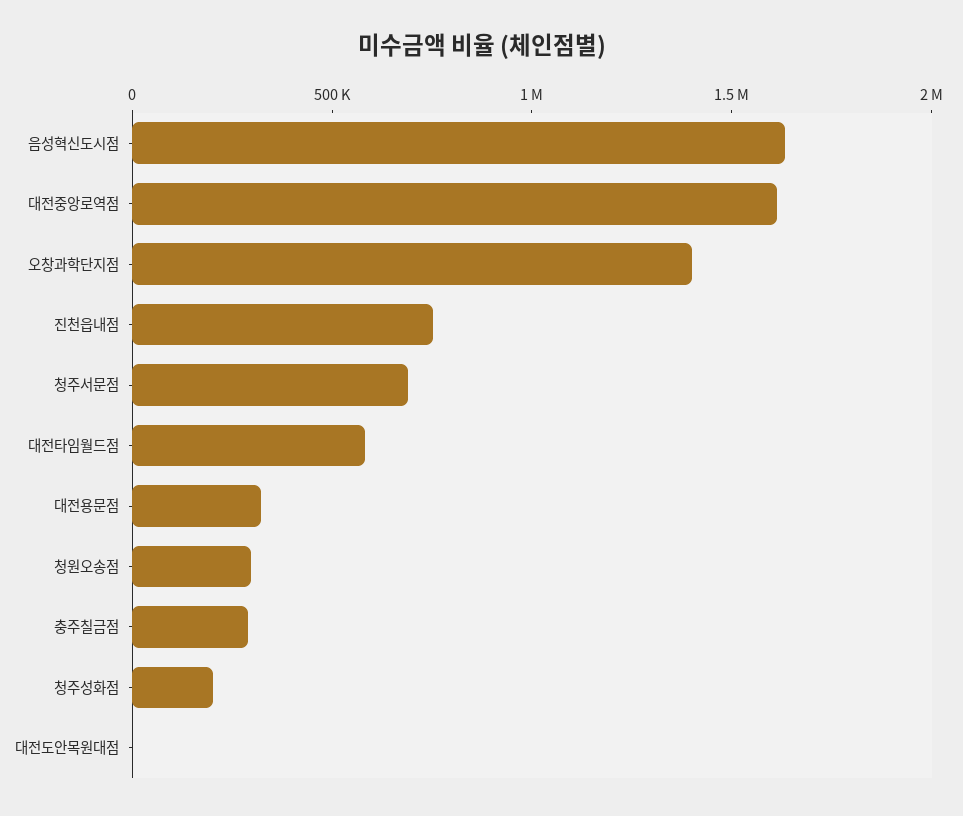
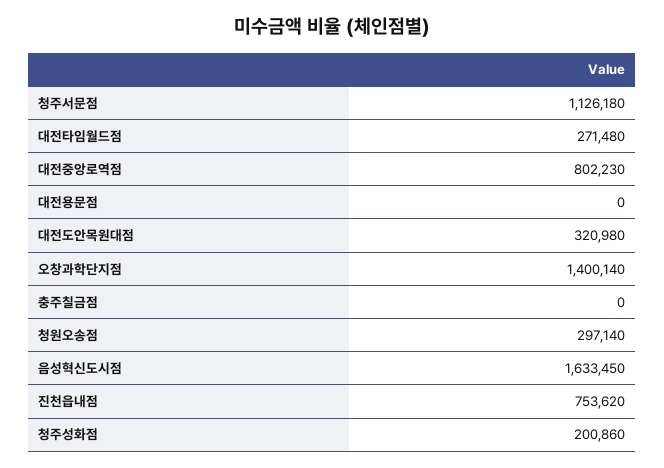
대전중앙로역점: 1600000 -> 802230
청주서문점: 700000 -> 1126180
대전타임월드점: 600000 -> 271480
대전용문점: 300000 -> 0
충주칠금점: 300000 -> 0
대전도안목원대점: 0 -> 320980

